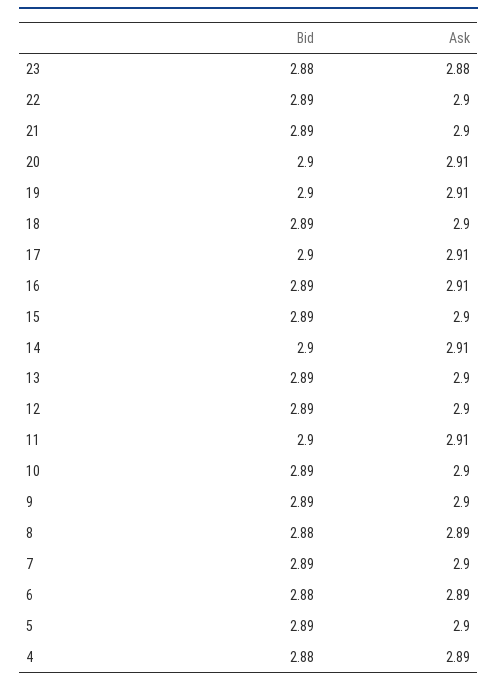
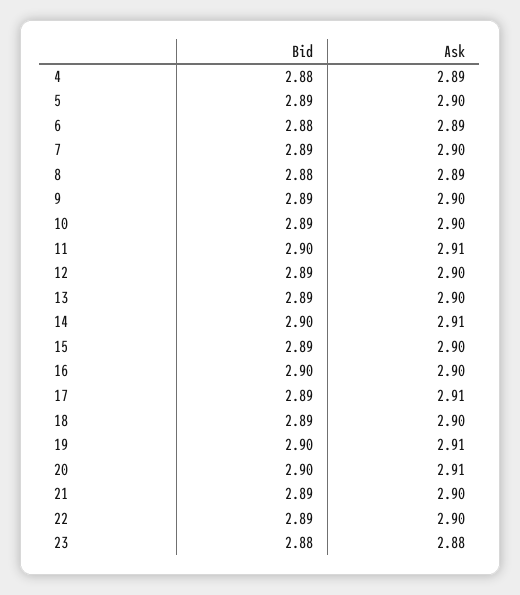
Bid, 17: 2.9 -> 2.89
Bid, 16: 2.89 -> 2.9
Ask, 16: 2.91 -> 2.9

